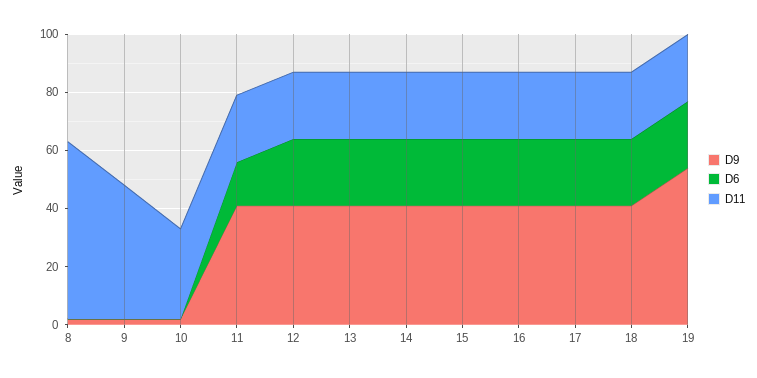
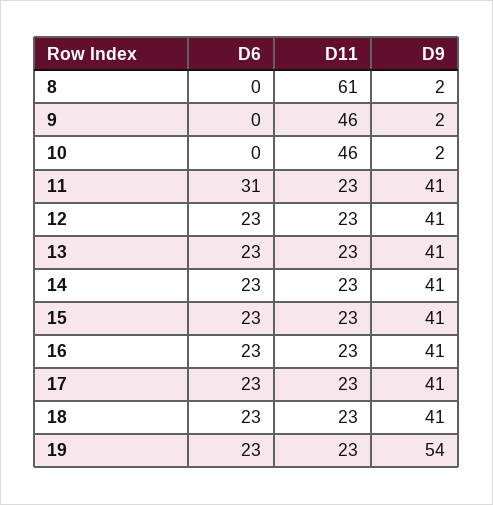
D11, 10: 30 -> 46
D6, 11: 15 -> 31

